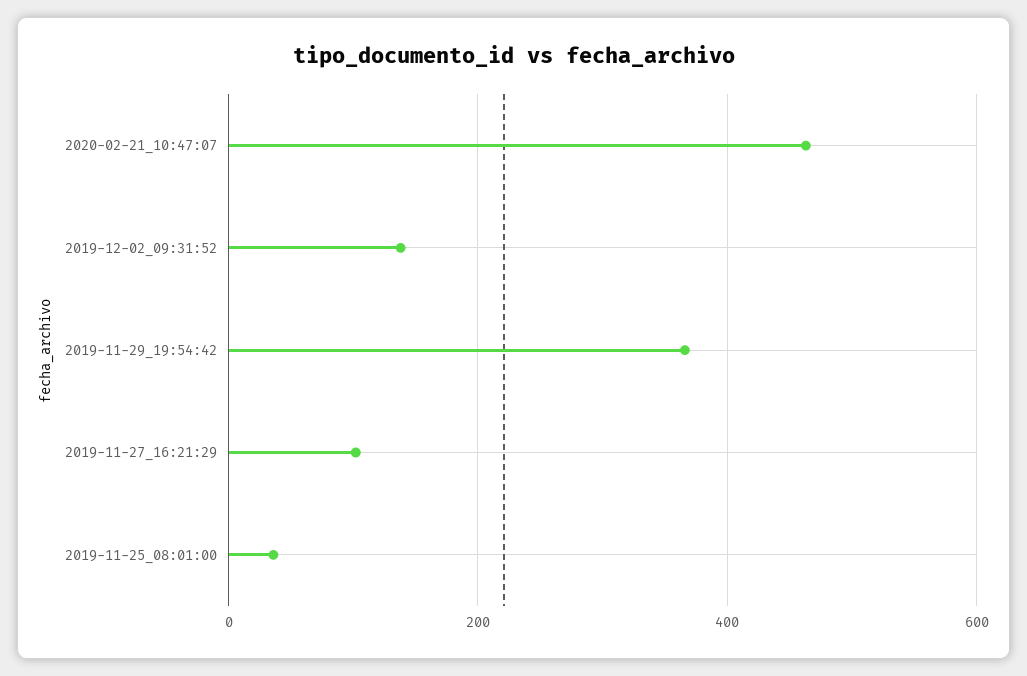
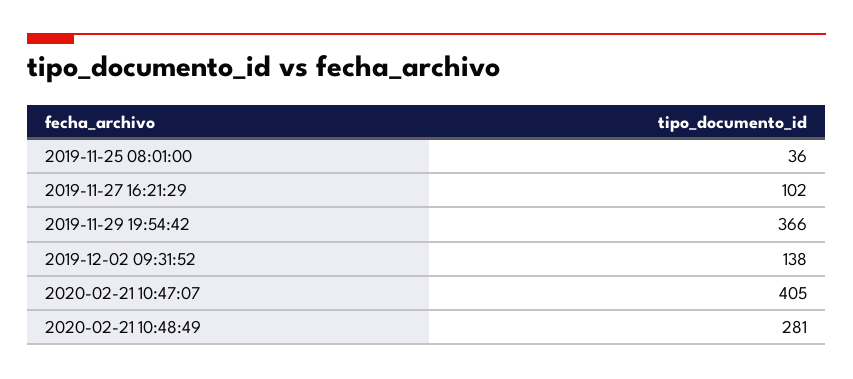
2020-02-21_10:47:07: 460 -> 405
2020-02-21 10:48:49: none -> 281

